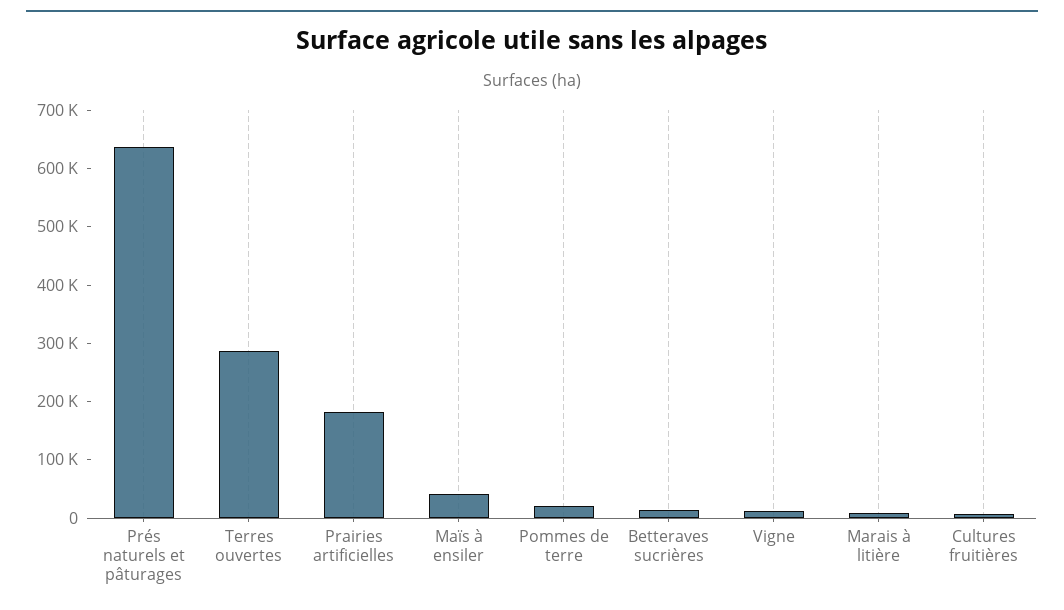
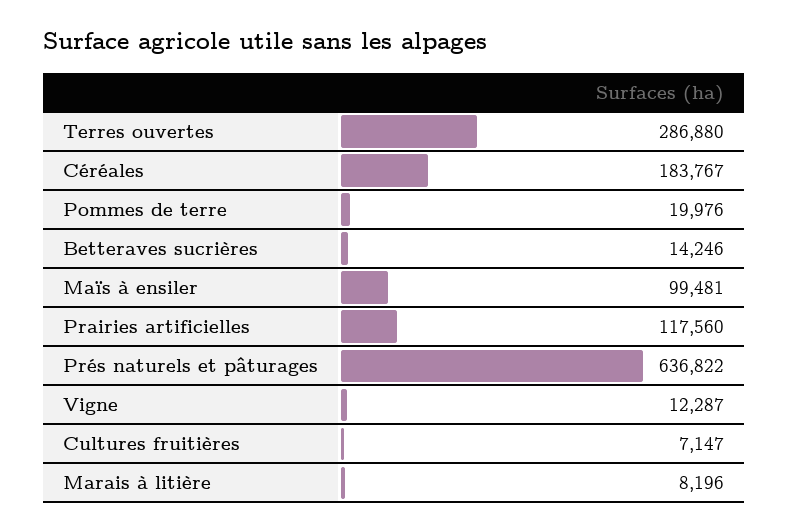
Prairies artificielles: 180000 -> 117560
Maïs à ensiler: 40000 -> 99481
Céréales: none -> 183767

